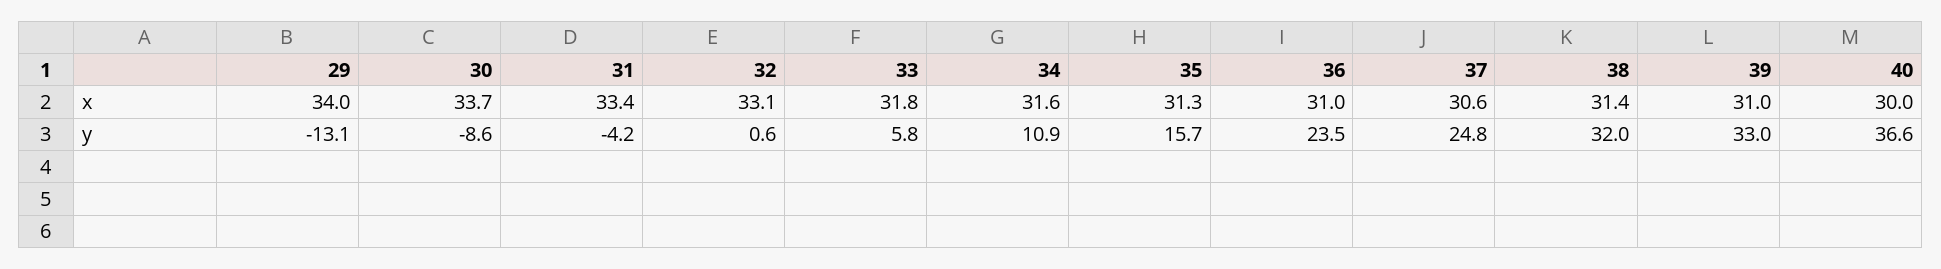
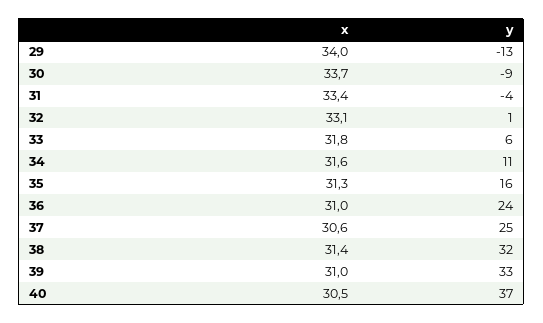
40, x: 30 -> 30.5

